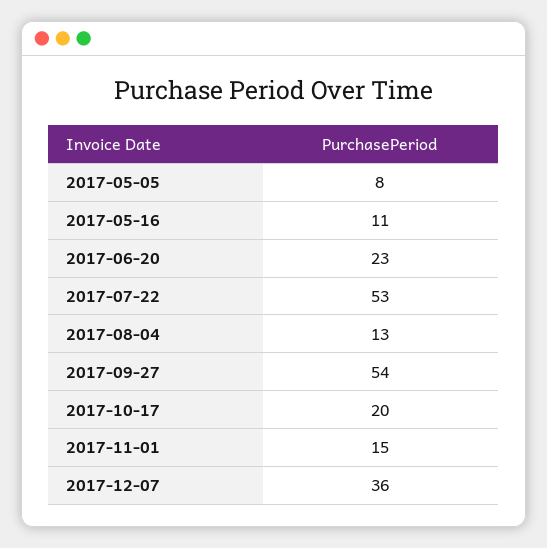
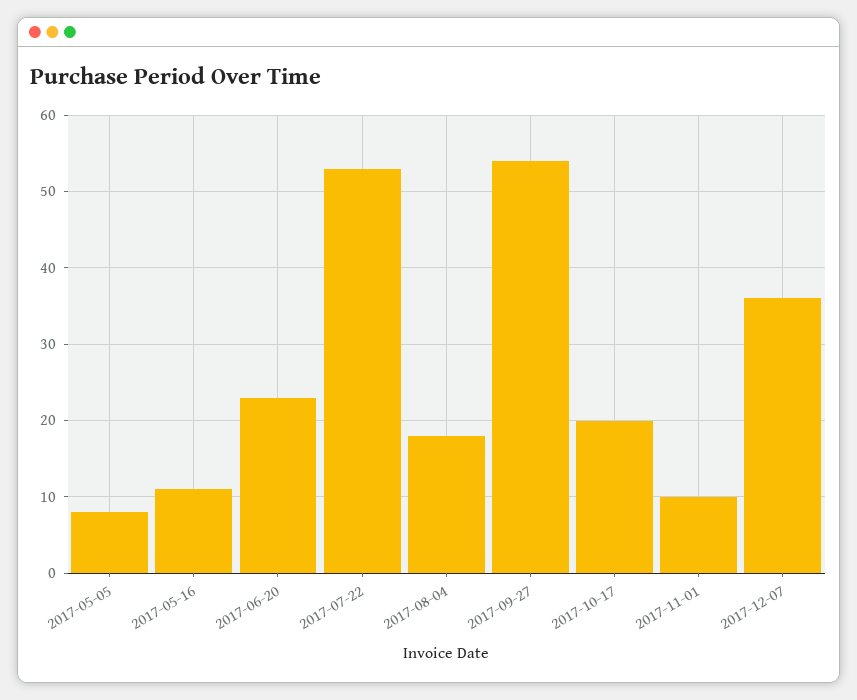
2017-08-04: 13 -> 18
2017-11-01: 15 -> 10

